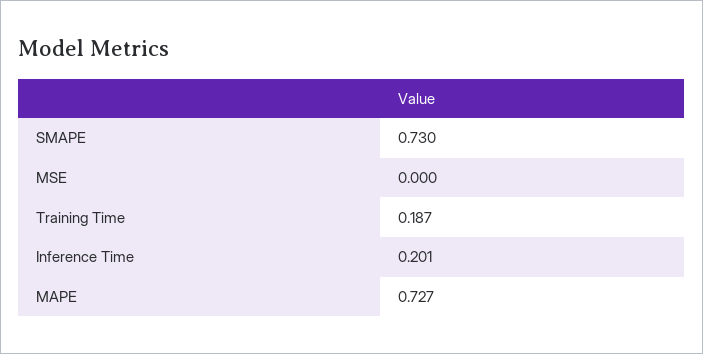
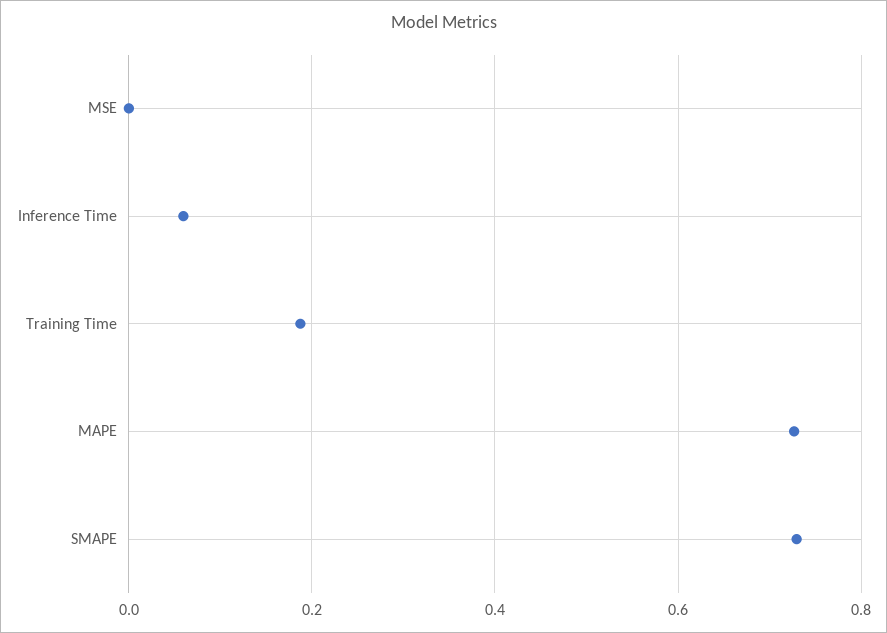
Inference Time: 0.201 -> 0.06

